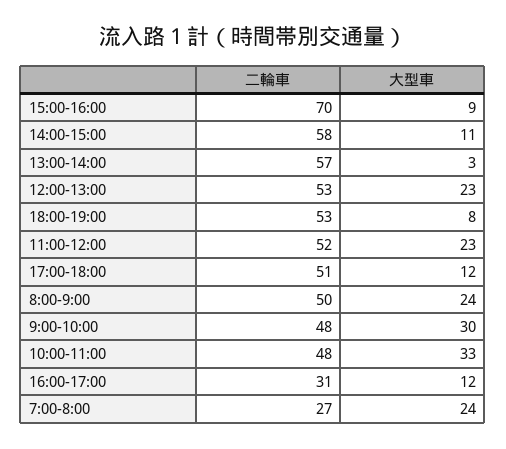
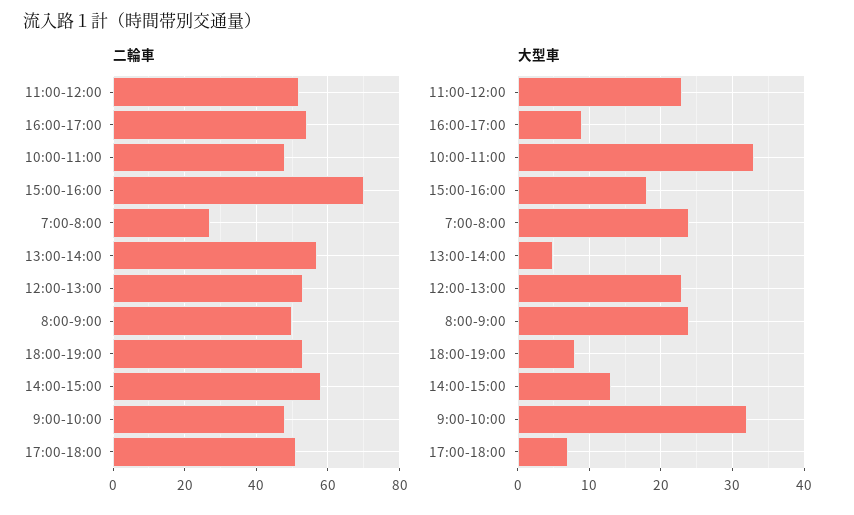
大型車, 15:00-16:00: 9 -> 18
大型車, 14:00-15:00: 11 -> 13
大型車, 13:00-14:00: 3 -> 5
大型車, 17:00-18:00: 12 -> 7
大型車, 9:00-10:00: 30 -> 32
二輪車, 16:00-17:00: 31 -> 55
大型車, 16:00-17:00: 12 -> 9

